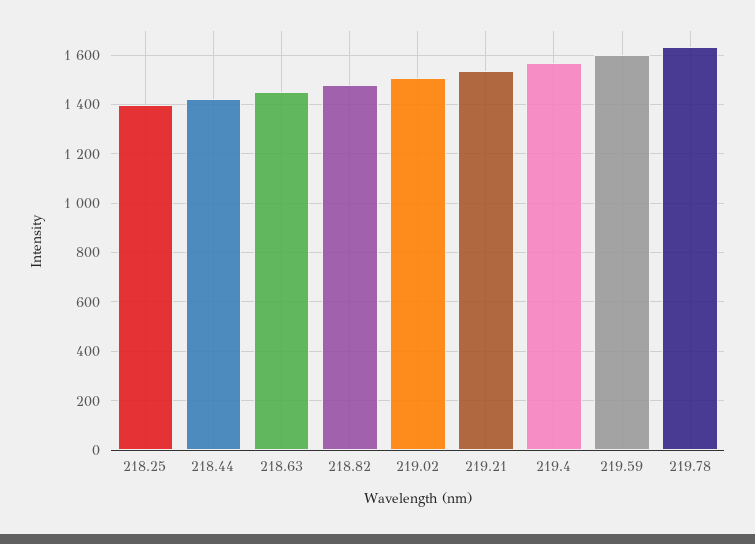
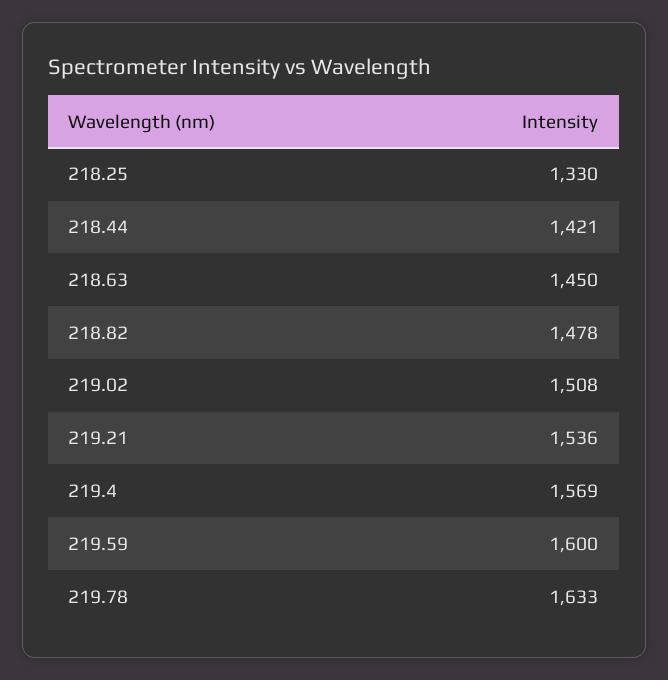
218.25: 1400 -> 1330

